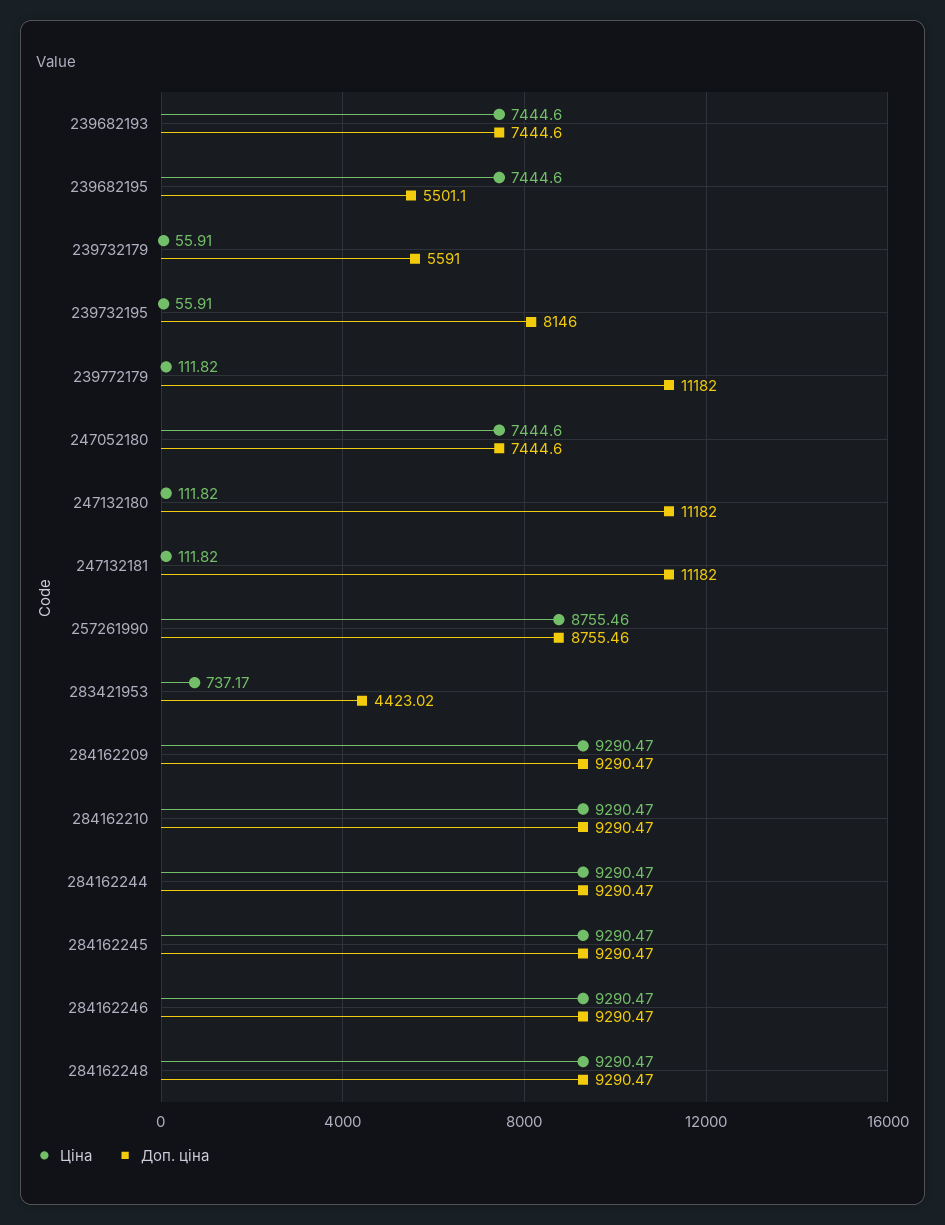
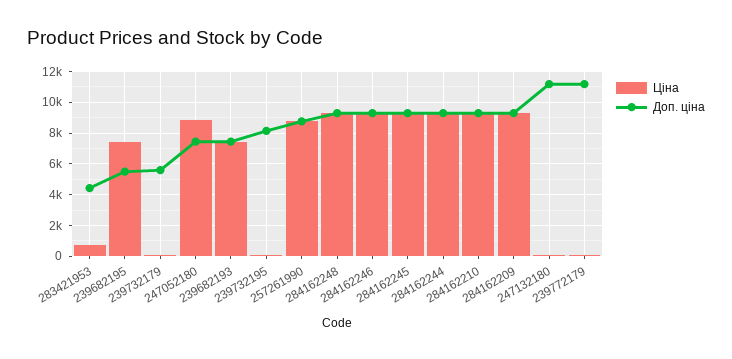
Ціна, 247052180: 7444.6 -> 9000
Ціна, 247132181: 111.82 -> none
Доп. ціна, 247132181: 11182 -> none

